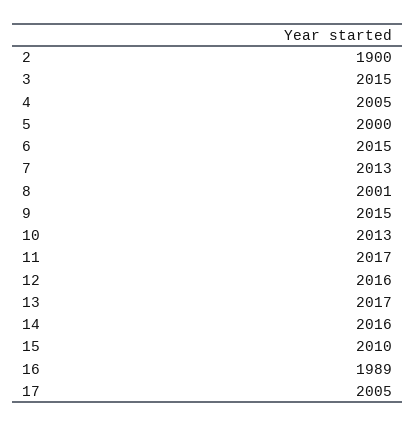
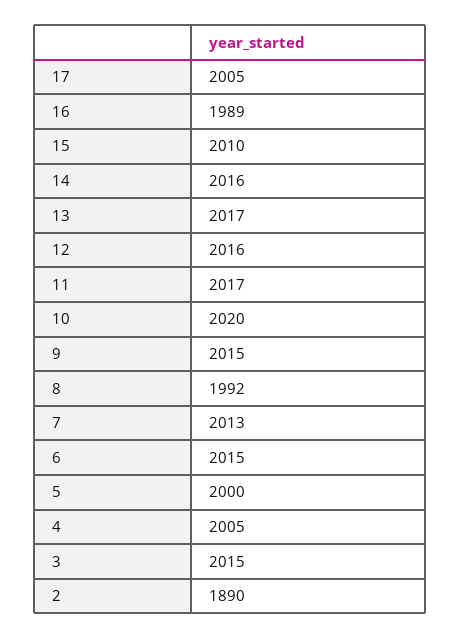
2: 1900 -> 1890
8: 2001 -> 1992
10: 2013 -> 2020

